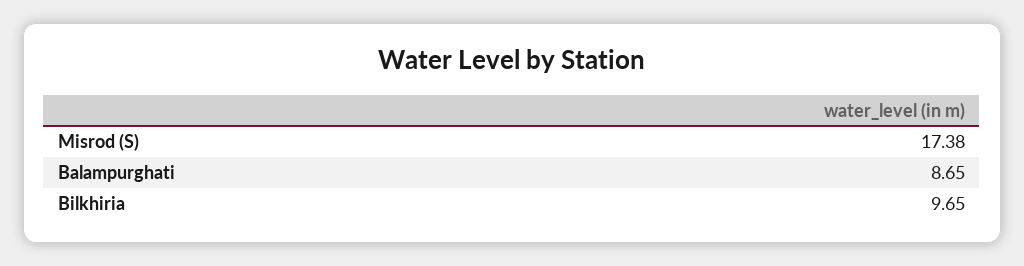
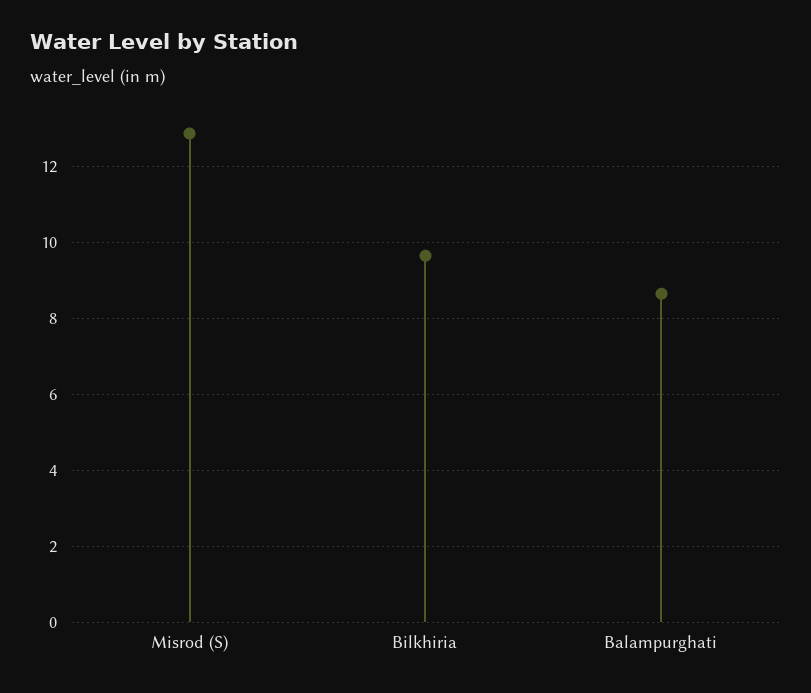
Misrod (S): 17.38 -> 12.8

